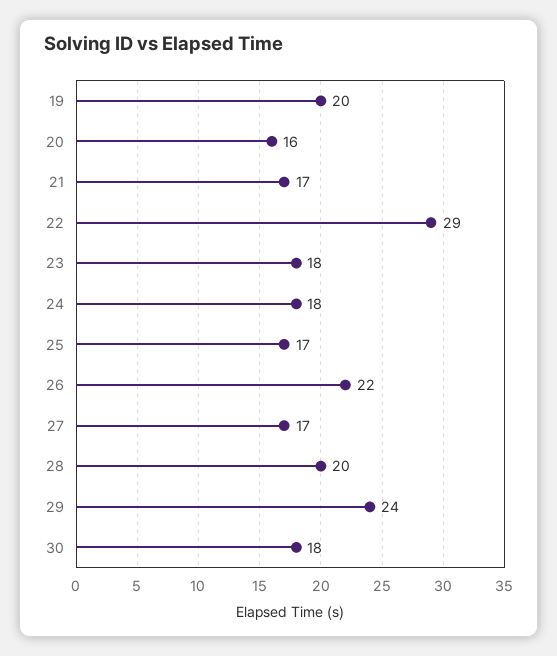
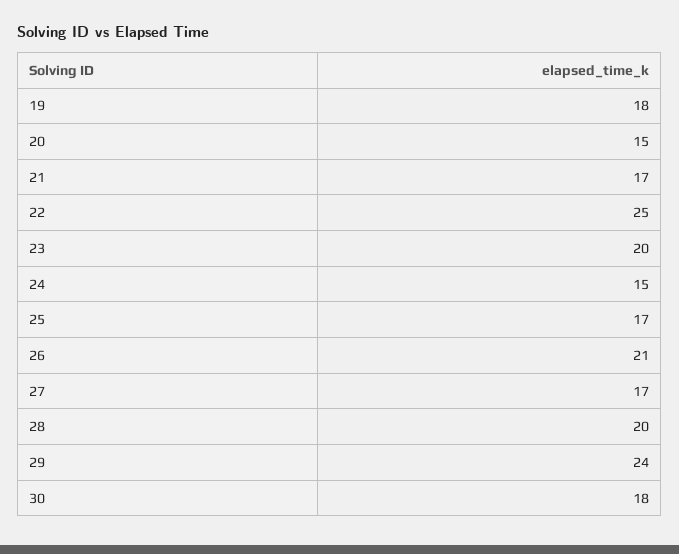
19: 20 -> 18
20: 16 -> 15
22: 29 -> 25
23: 18 -> 20
24: 18 -> 15
26: 22 -> 21

